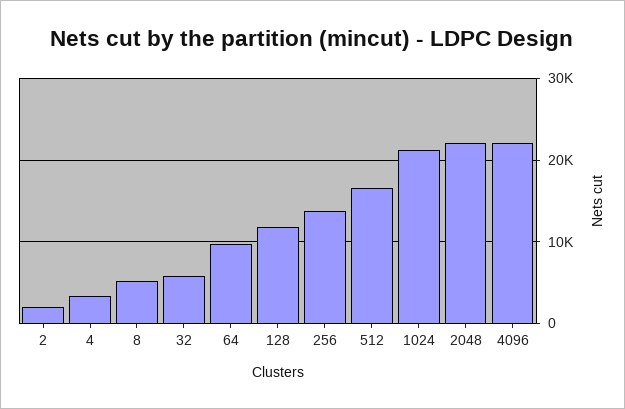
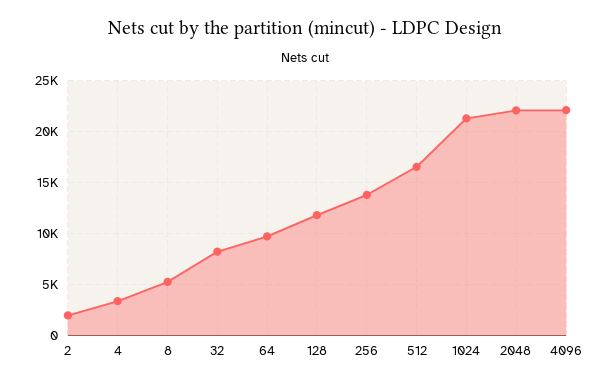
32: 6000 -> 8000

